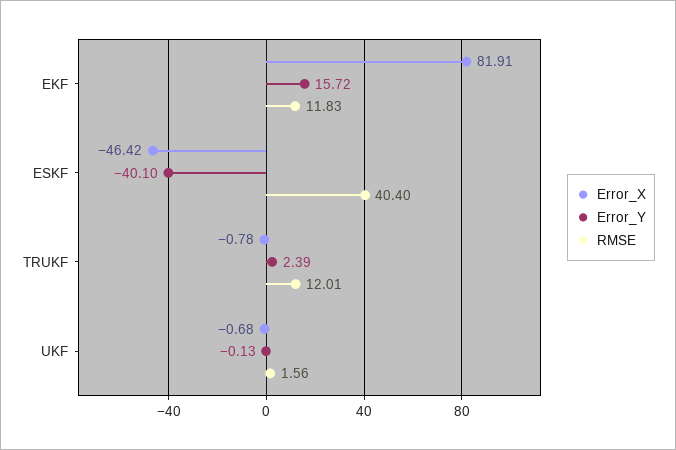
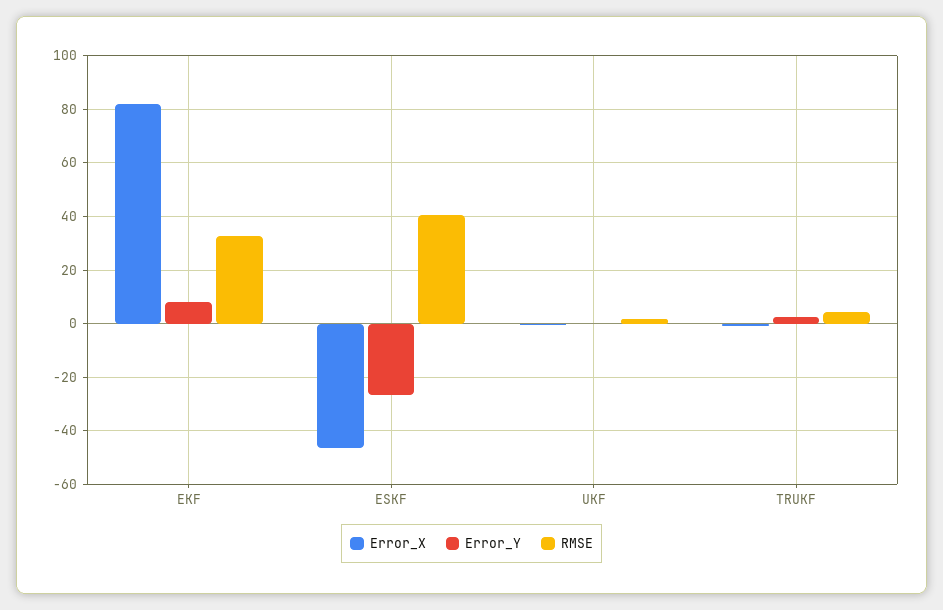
Error_Y, EKF: 15.72 -> 7.5
RMSE, EKF: 11.83 -> 32.5
Error_Y, ESKF: -40.1 -> -27.5
RMSE, TRUKF: 12.01 -> 5

